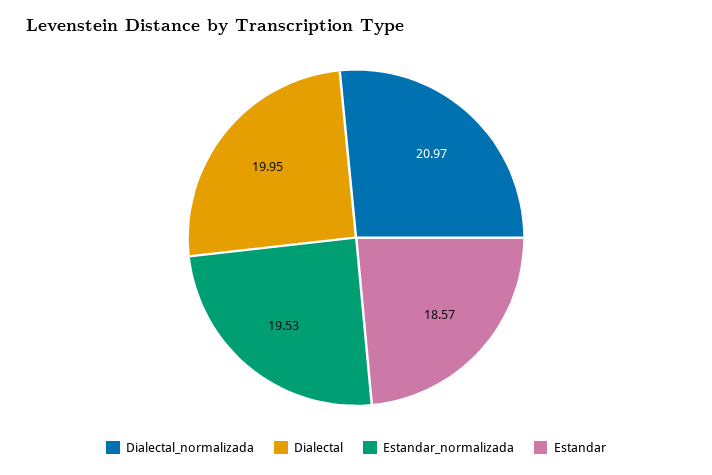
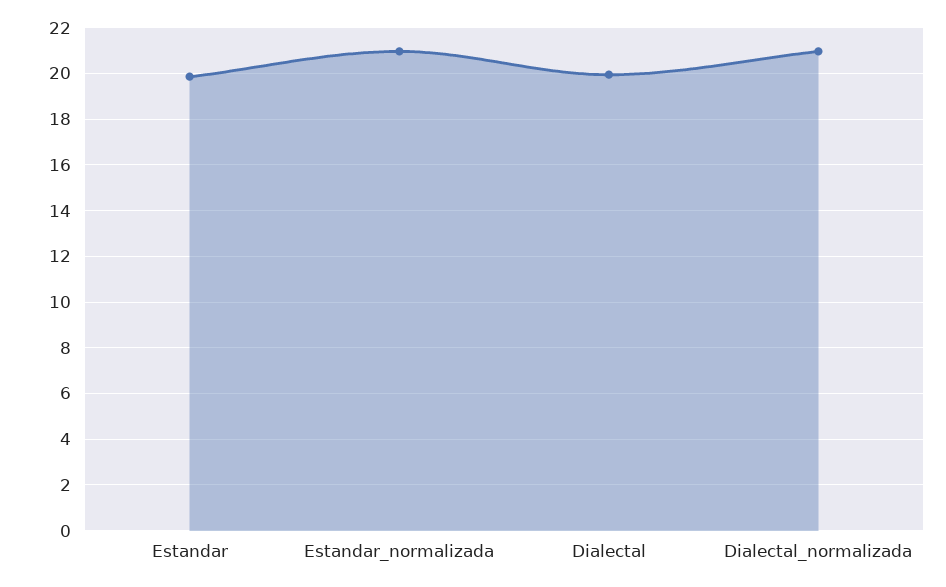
Estandar_normalizada: 19.53 -> 21
Estandar: 18.57 -> 20

